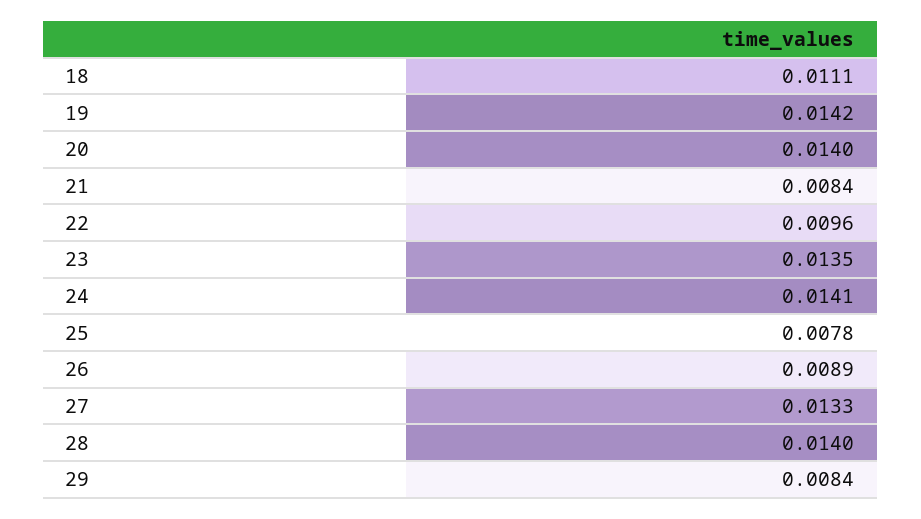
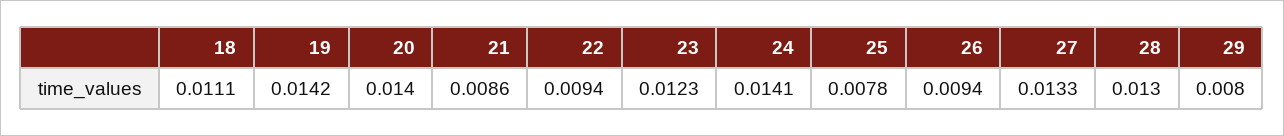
21: 0.0084 -> 0.0086
22: 0.0096 -> 0.0094
23: 0.0135 -> 0.0123
26: 0.0089 -> 0.0094
28: 0.014 -> 0.013
29: 0.0084 -> 0.008

